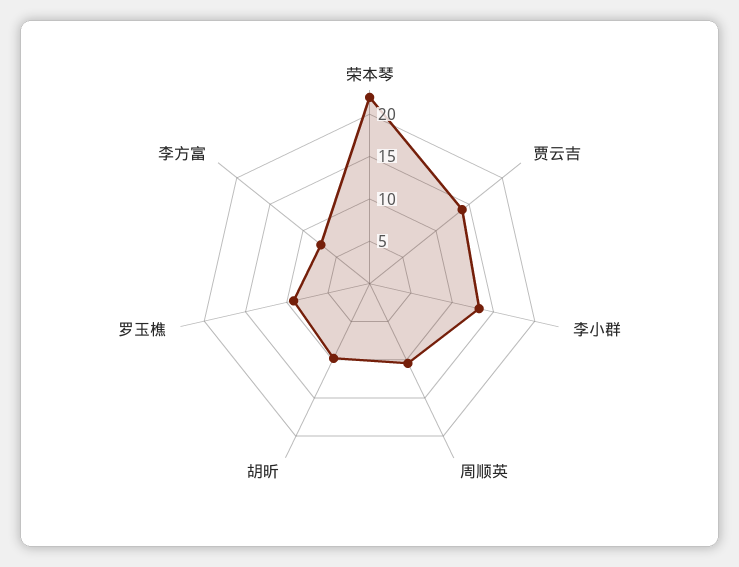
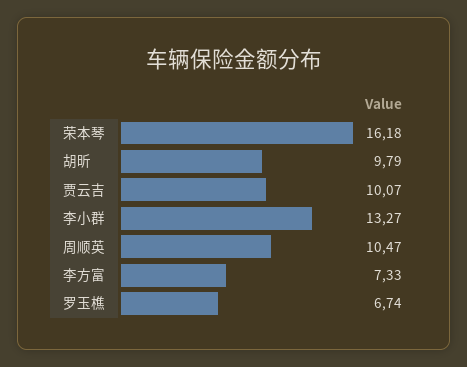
荣本琴: 22 -> 16.18
贾云吉: 14 -> 10.07
罗玉樵: 9 -> 6.74

